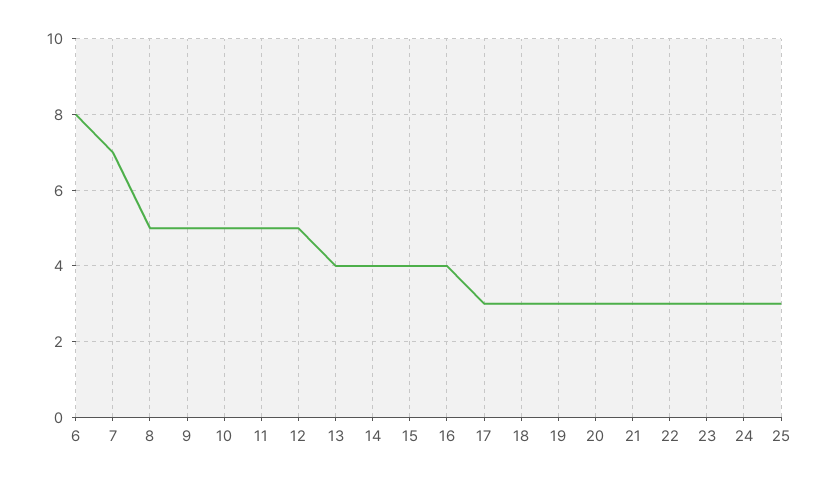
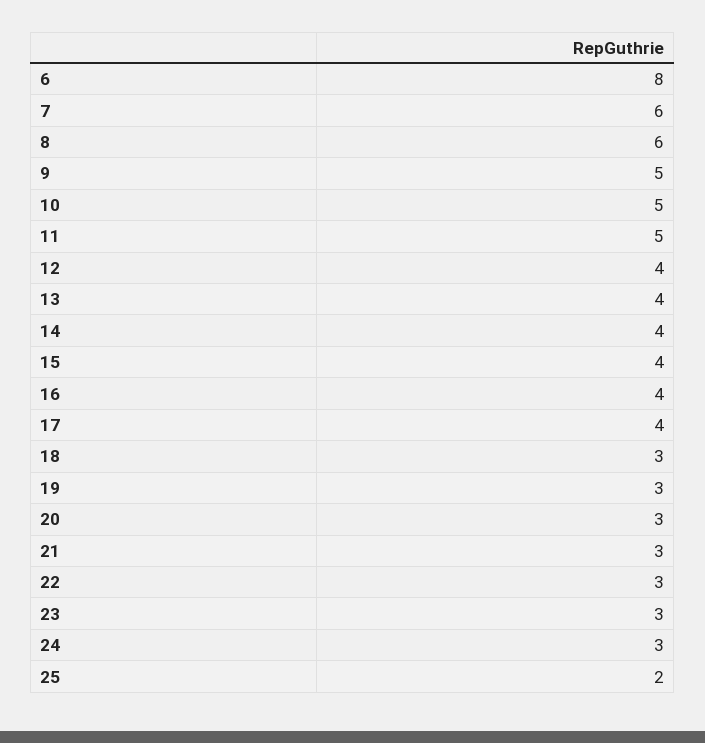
7: 7 -> 6
8: 5 -> 6
12: 5 -> 4
17: 3 -> 4
25: 3 -> 2

